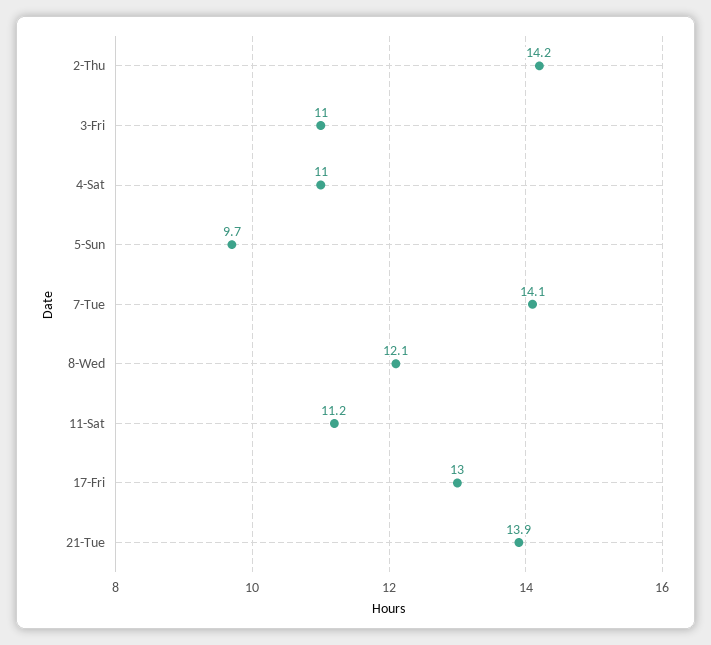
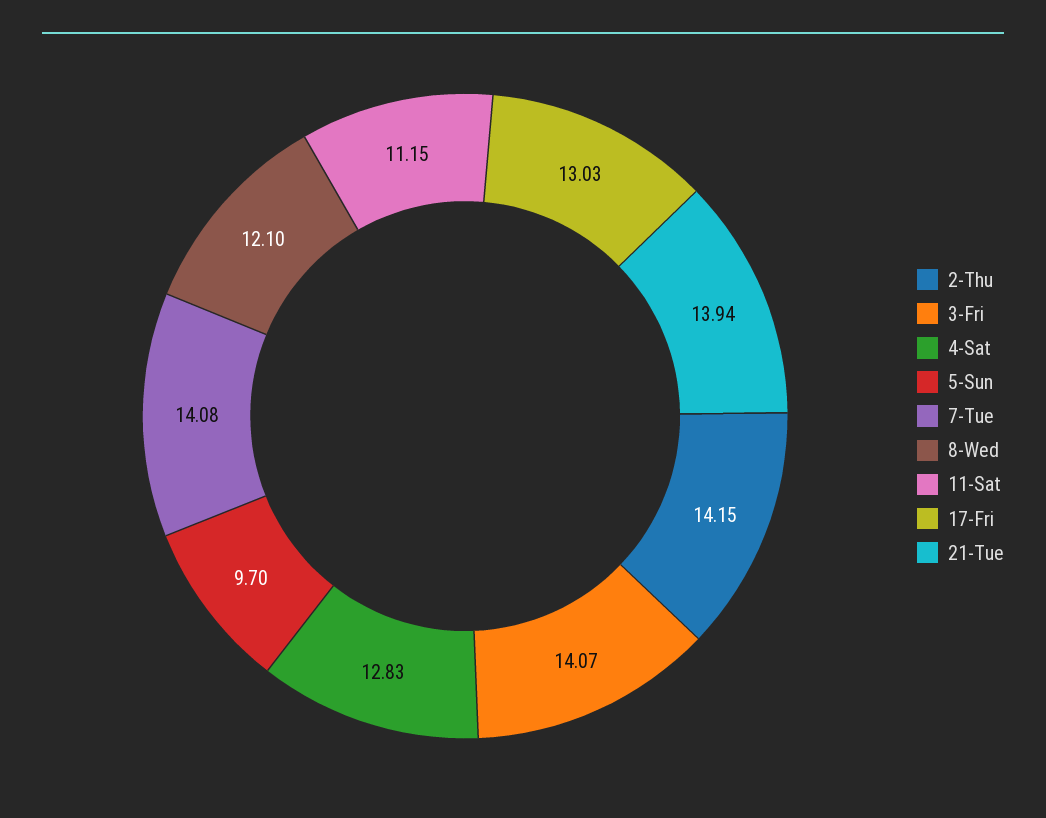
3-Fri: 11 -> 14.07
4-Sat: 11 -> 12.83

